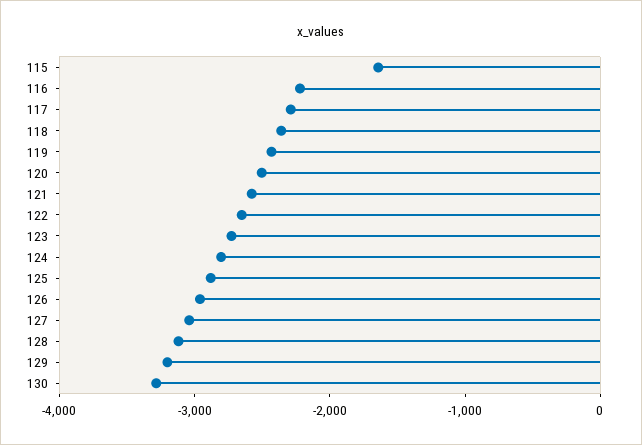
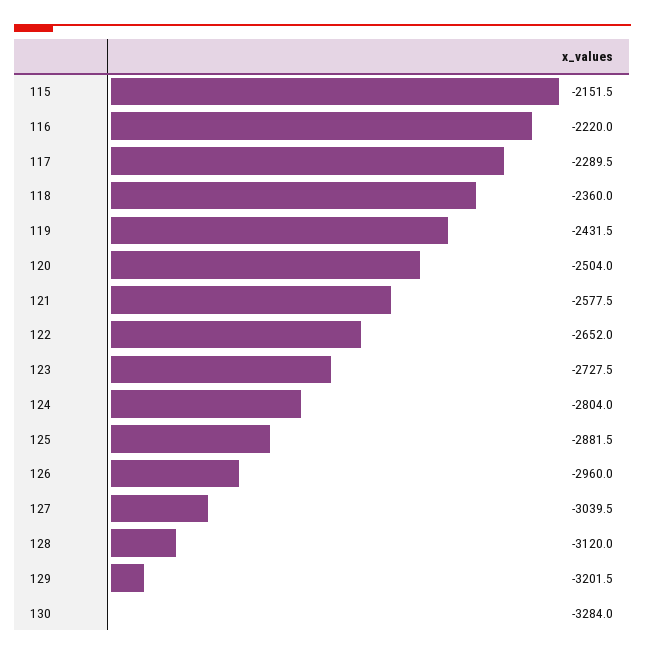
115: -1600 -> -2151.5

